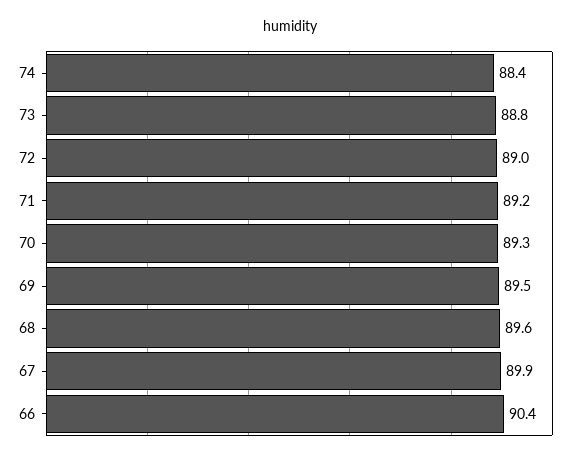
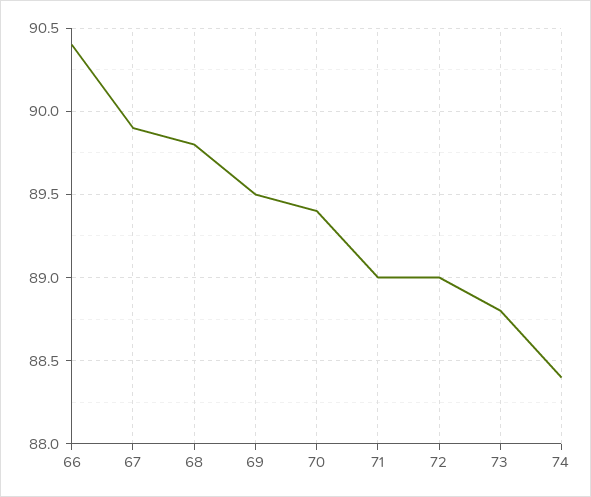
71: 89.2 -> 89
70: 89.3 -> 89.4
68: 89.6 -> 89.8

